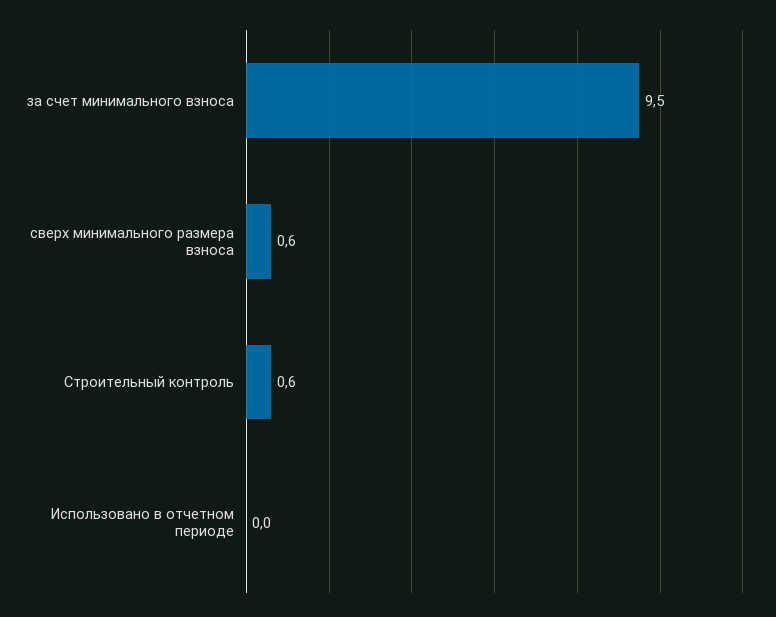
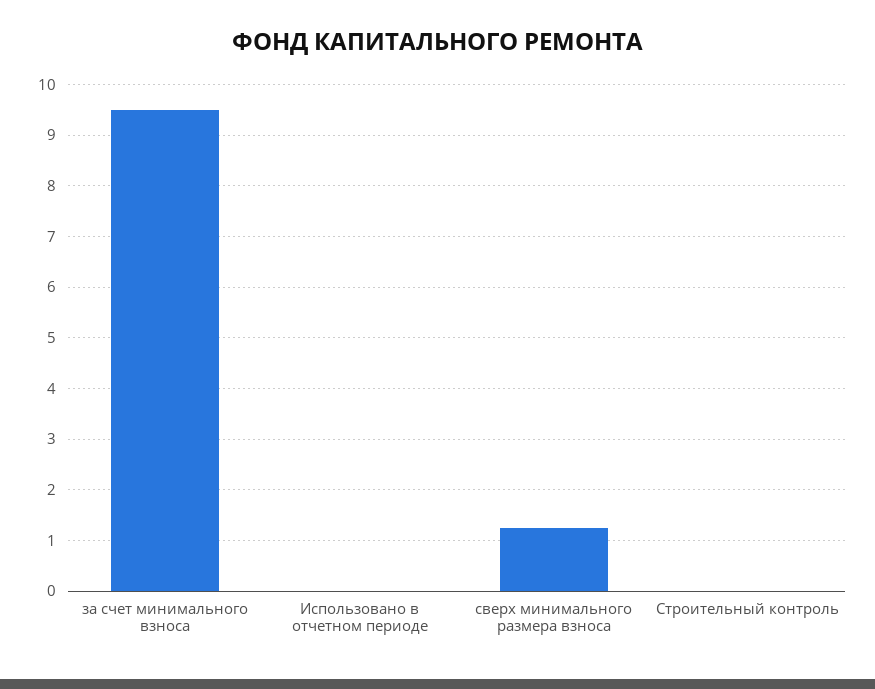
сверх минимального размера взноса: 0.6 -> 1.2
Строительный контроль: 0.6 -> 0

